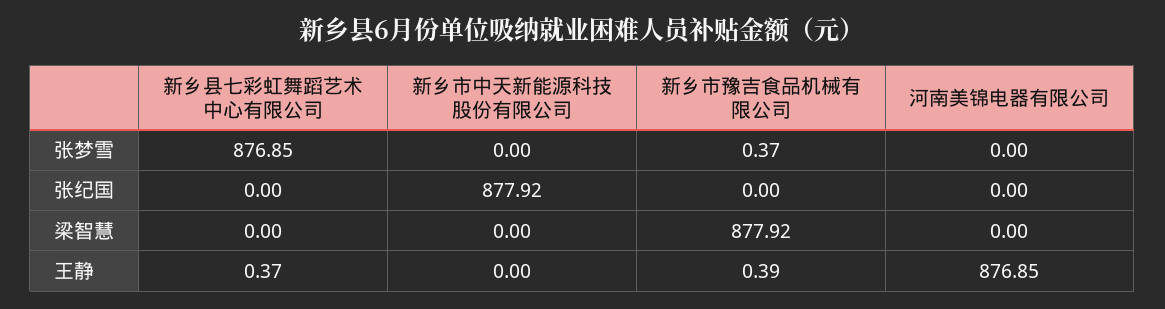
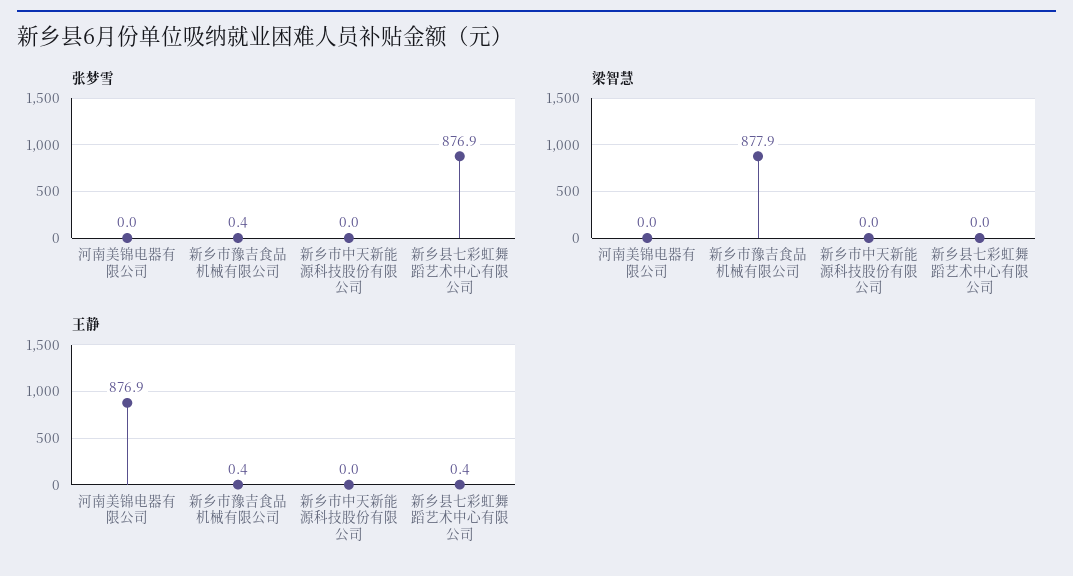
张纪国, 新乡县七彩虹舞蹈艺术中心有限公司: 0 -> none
张纪国, 新乡市中天新能源科技股份有限公司: 877.92 -> none
张纪国, 新乡市豫吉食品机械有限公司: 0 -> none
张纪国, 河南美锦电器有限公司: 0 -> none

